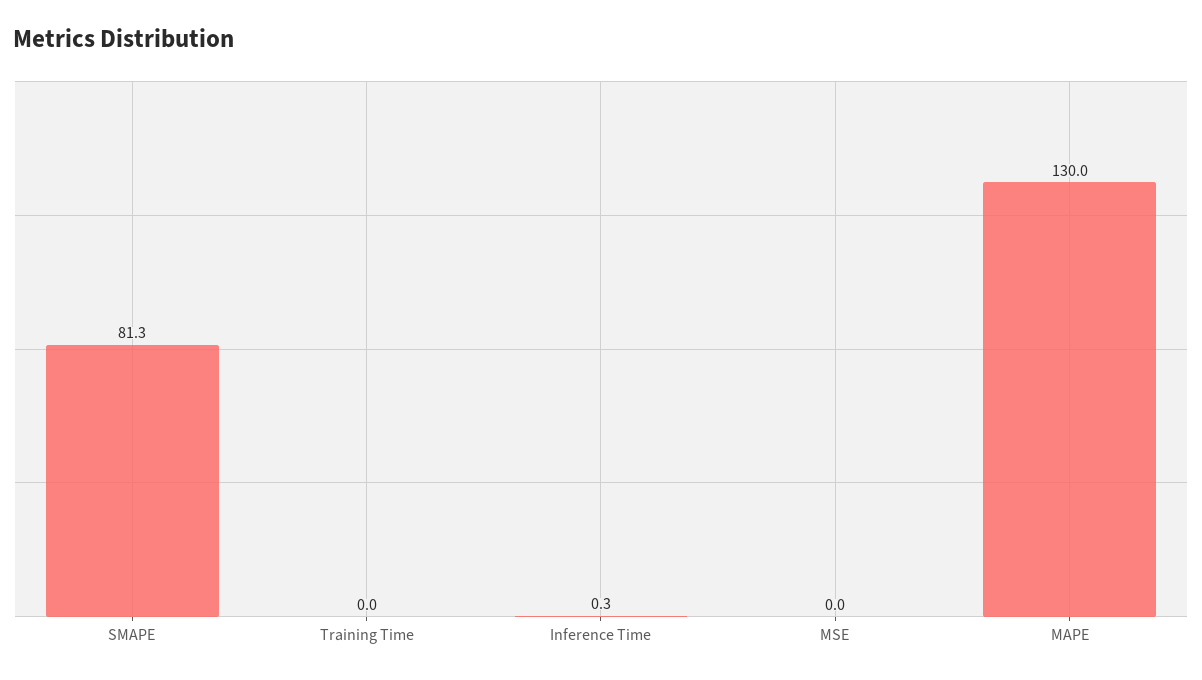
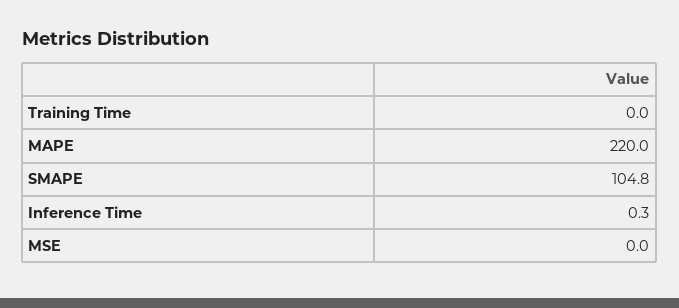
SMAPE: 81.3 -> 104.8
MAPE: 130 -> 220

